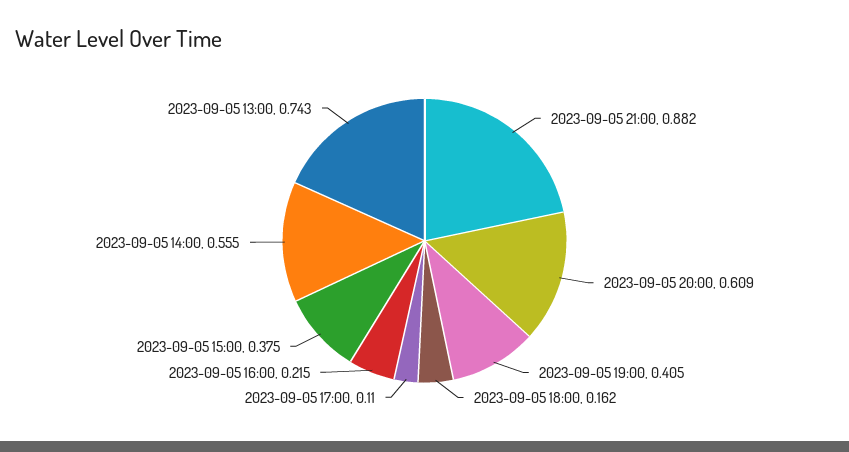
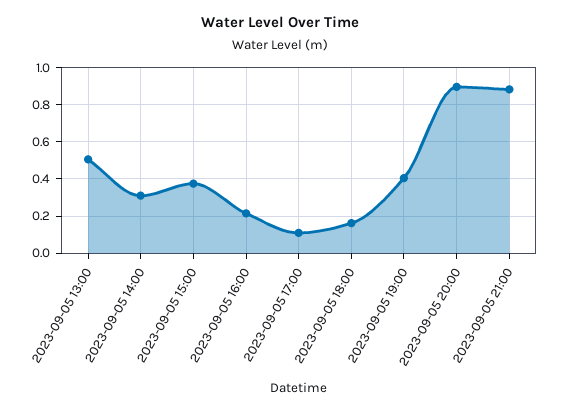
2023-09-05 20:00: 0.609 -> 0.9
2023-09-05 14:00: 0.555 -> 0.3
2023-09-05 13:00: 0.743 -> 0.5

